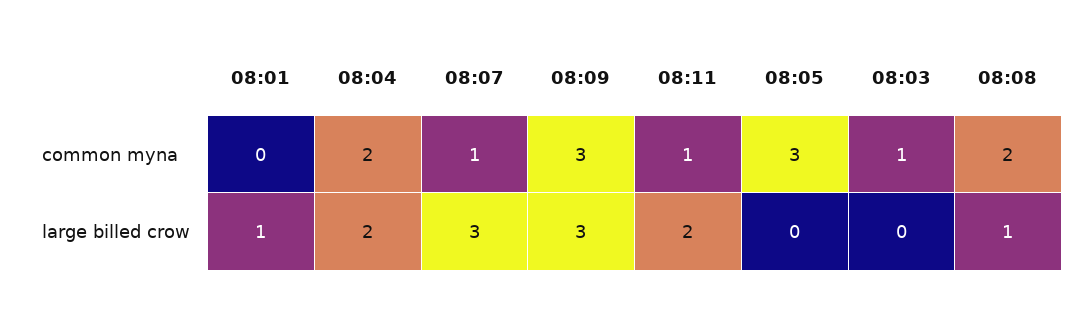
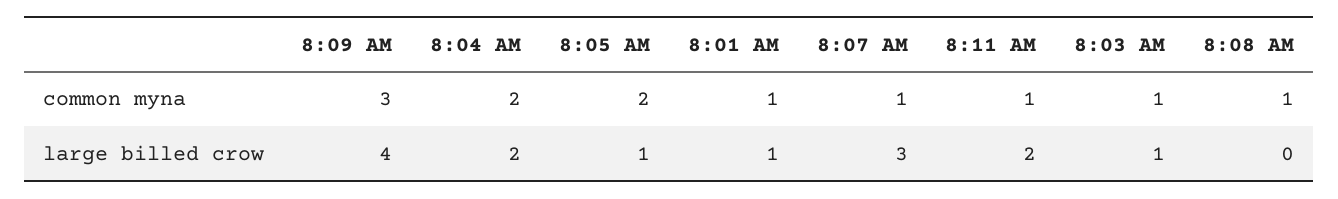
08:01, common myna: 0 -> 1
08:05, common myna: 3 -> 2
08:08, common myna: 2 -> 1
08:09, large billed crow: 3 -> 4
08:05, large billed crow: 0 -> 1
08:03, large billed crow: 0 -> 1
08:08, large billed crow: 1 -> 0

